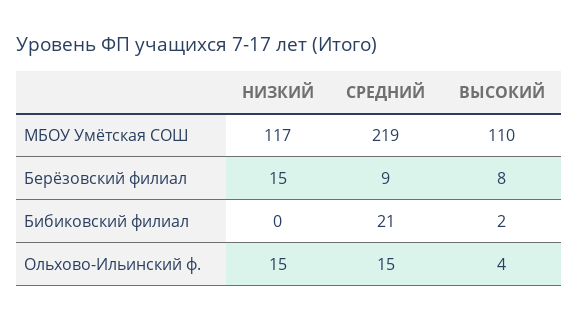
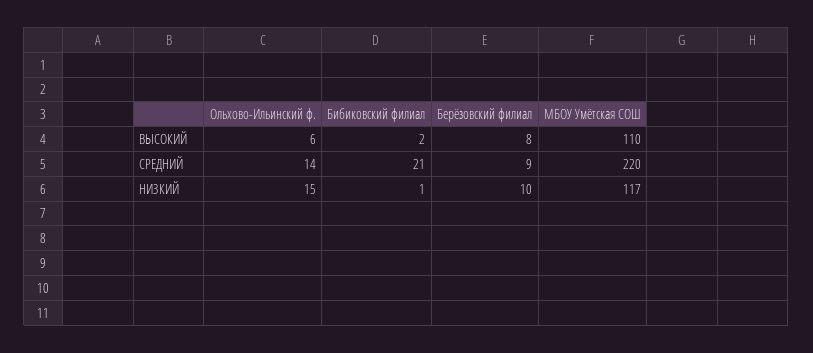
СРЕДНИЙ, МБОУ Умётская СОШ: 219 -> 220
НИЗКИЙ, Берёзовский филиал: 15 -> 10
НИЗКИЙ, Бибиковский филиал: 0 -> 1
СРЕДНИЙ, Ольхово-Ильинский ф.: 15 -> 14
ВЫСОКИЙ, Ольхово-Ильинский ф.: 4 -> 6

